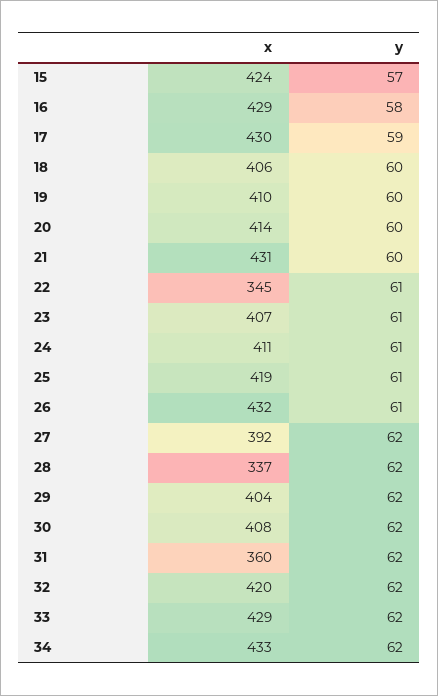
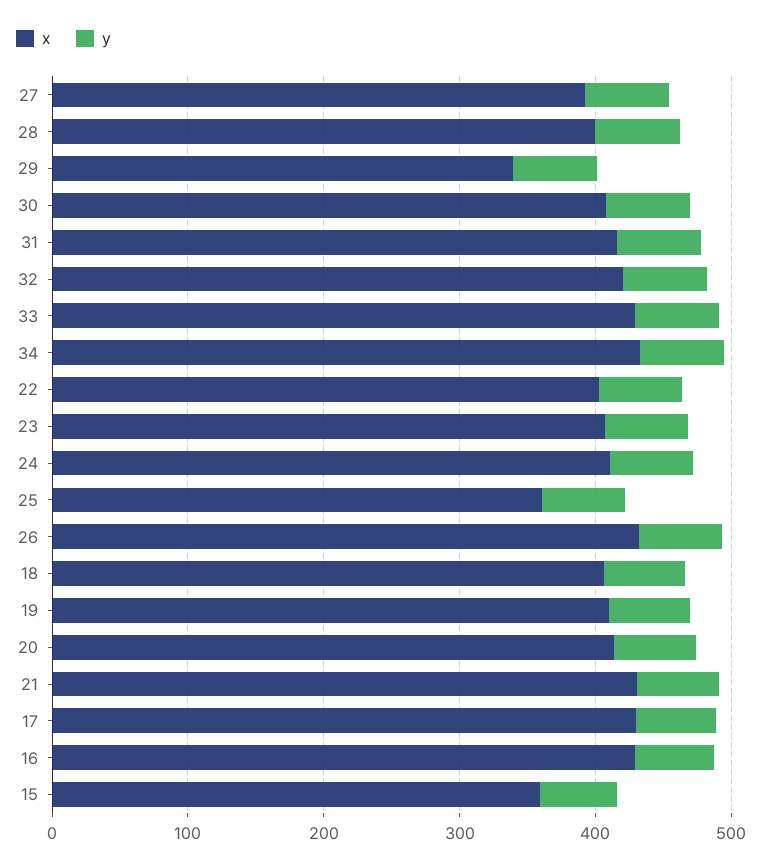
x, 15: 424 -> 360
x, 22: 345 -> 400
x, 25: 419 -> 360
x, 28: 337 -> 400
x, 29: 404 -> 340
x, 31: 360 -> 420

